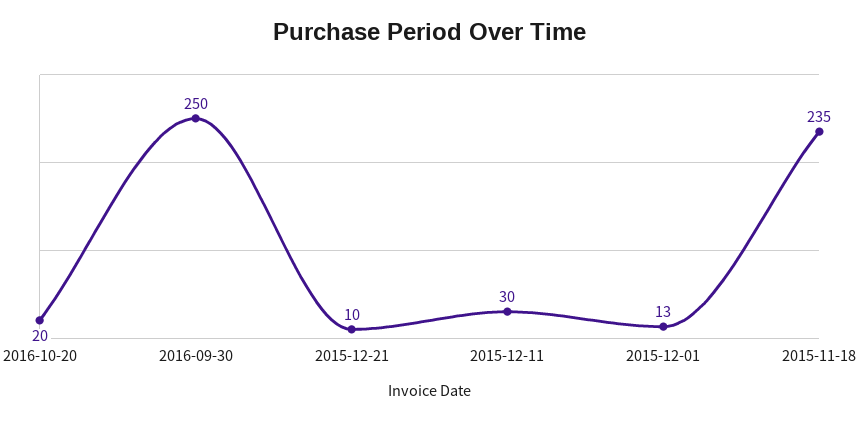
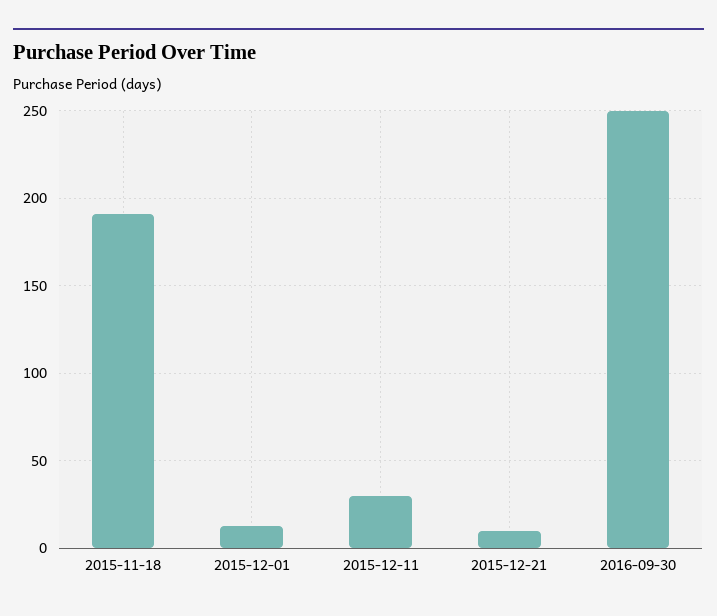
2016-10-20: 20 -> none
2015-11-18: 235 -> 190

